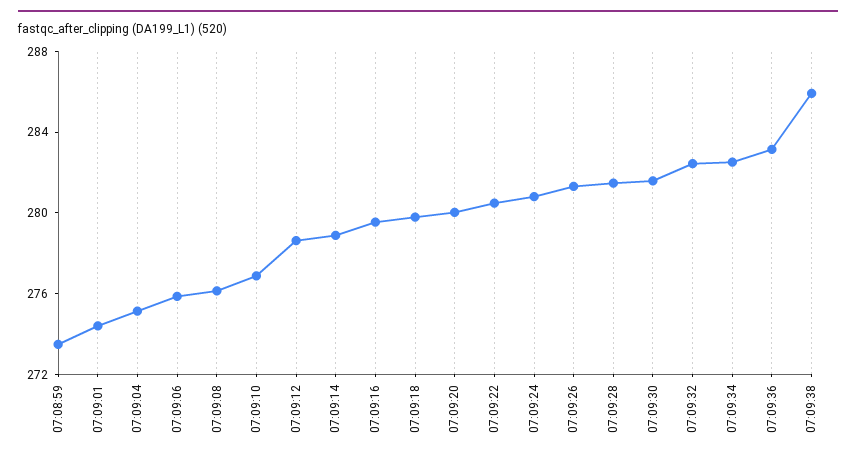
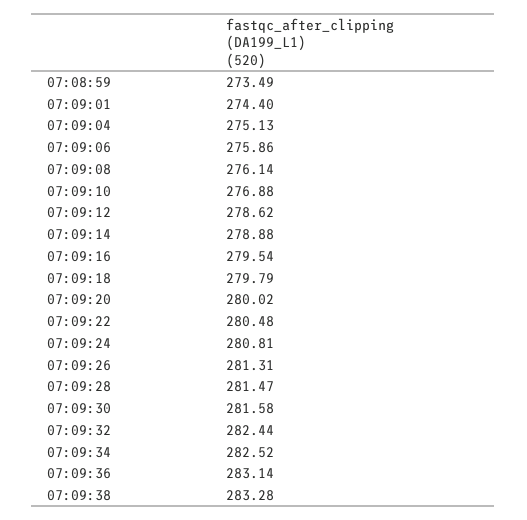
07:09:38: 286 -> 283.28

